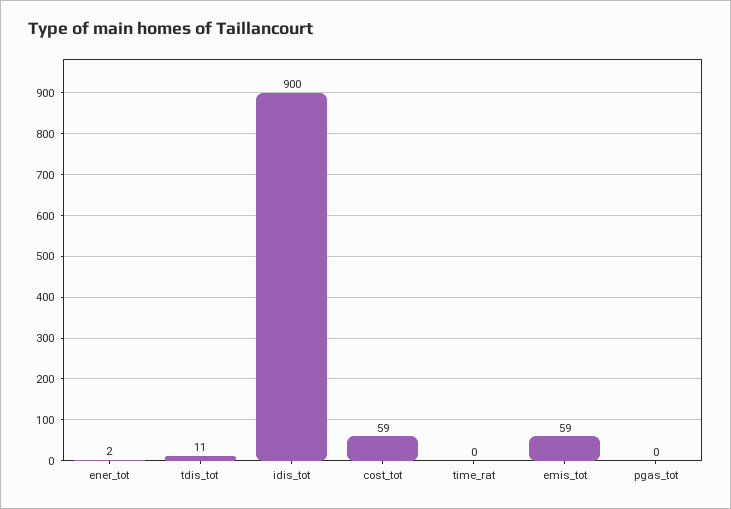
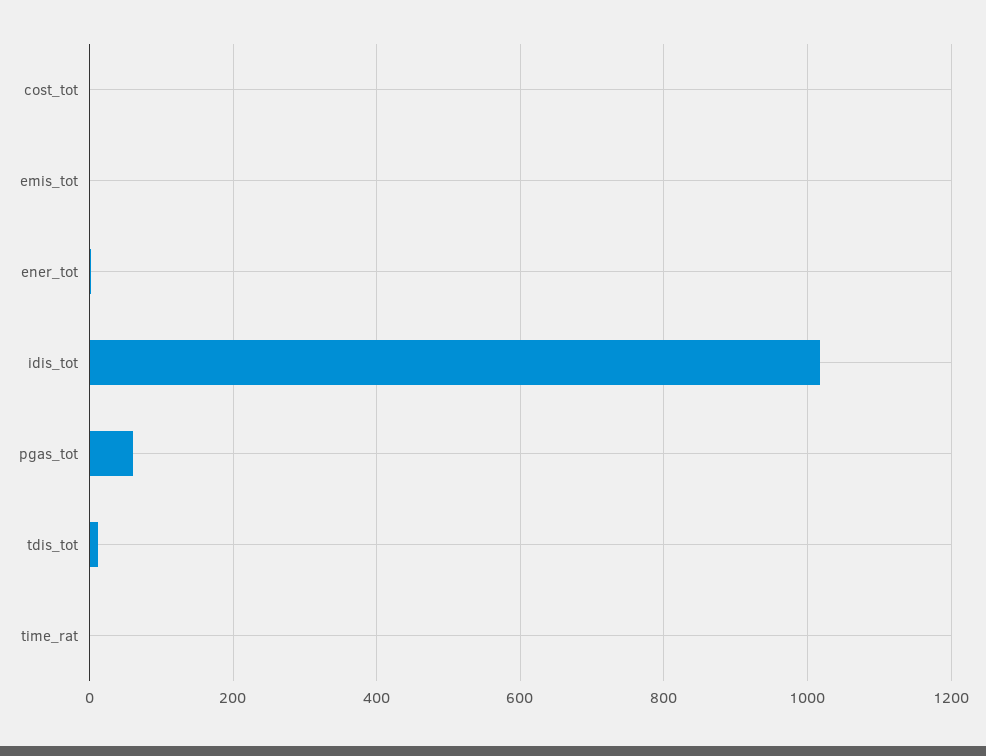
idis_tot: 900 -> 1020
cost_tot: 59 -> 0
emis_tot: 59 -> 0
pgas_tot: 0 -> 60

